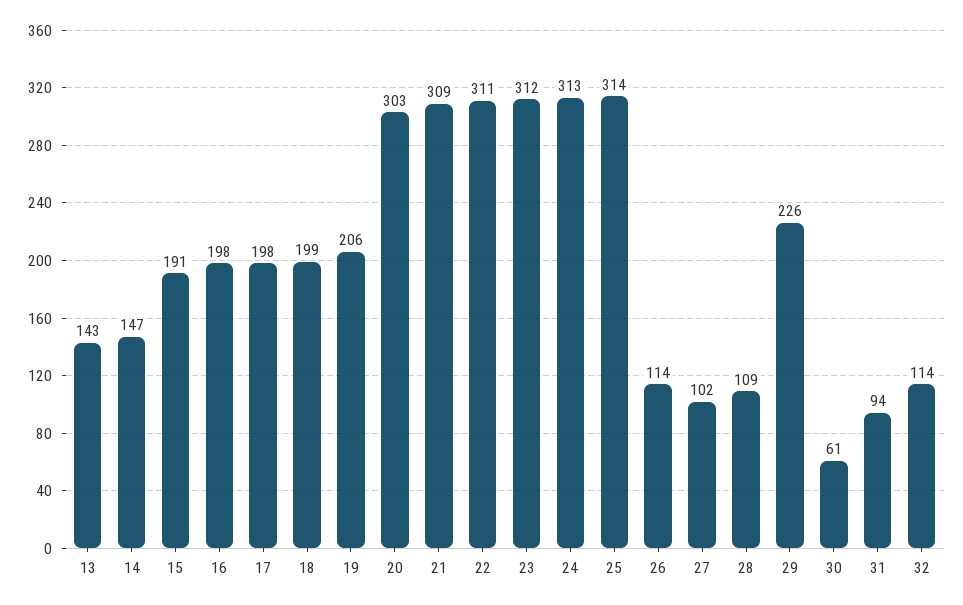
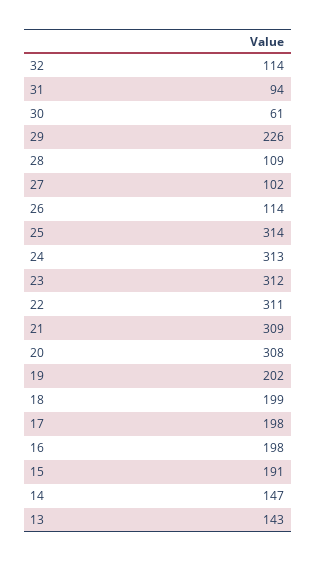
19: 206 -> 202
20: 303 -> 308

